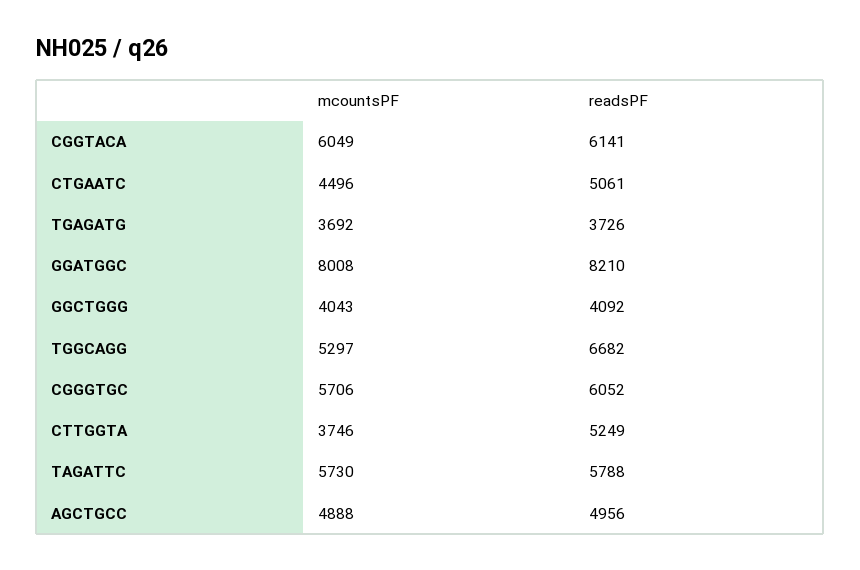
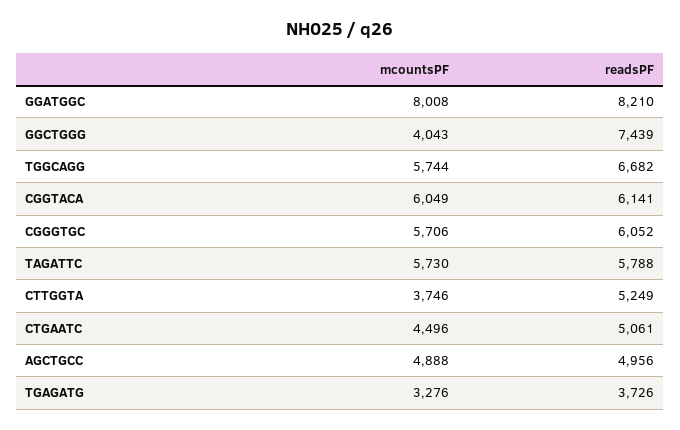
mcountsPF, TGAGATG: 3692 -> 3276
readsPF, GGCTGGG: 4092 -> 7439
mcountsPF, TGGCAGG: 5297 -> 5744

